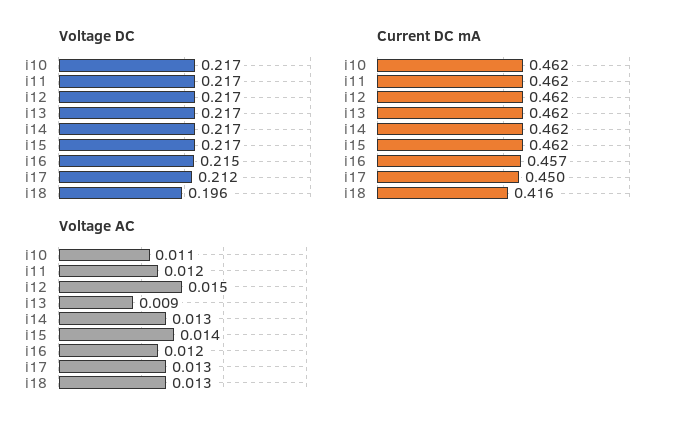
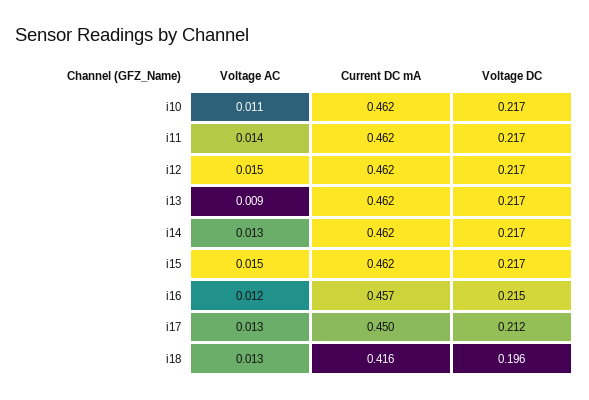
Voltage AC, i11: 0.012 -> 0.014
Voltage AC, i15: 0.014 -> 0.015

